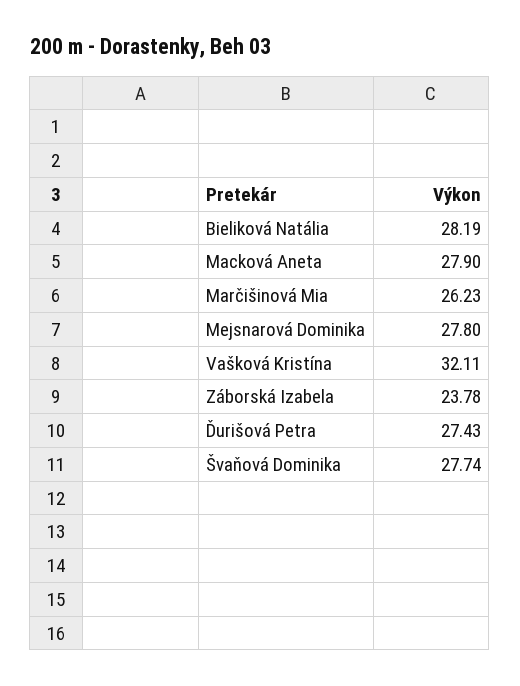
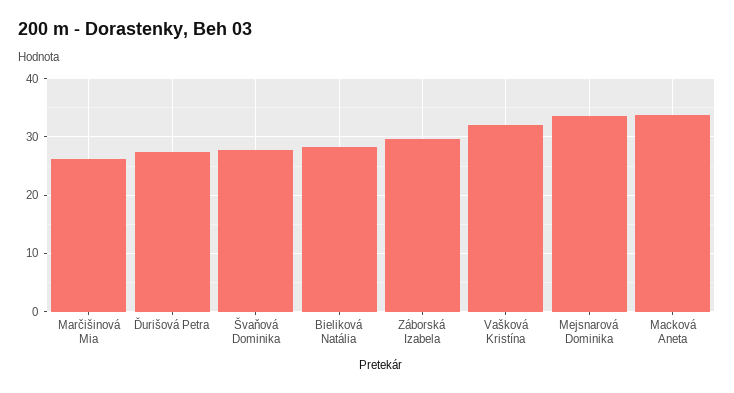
Macková Aneta: 27.9 -> 34
Mejsnarová Dominika: 27.8 -> 34
Záborská Izabela: 23.78 -> 30

